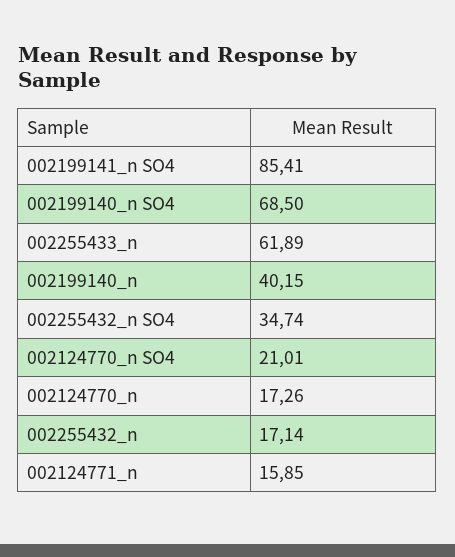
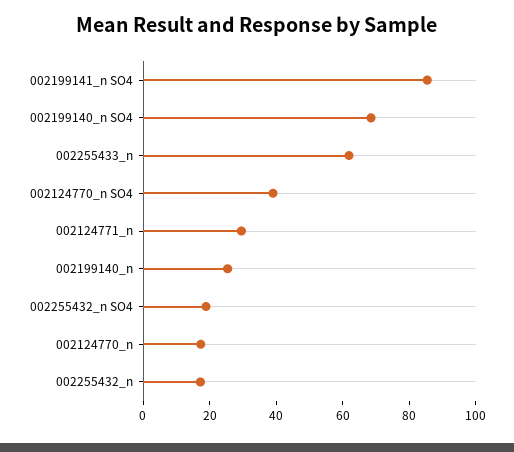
002199140_n: 40.15 -> 25
002255432_n SO4: 34.74 -> 20
002124770_n SO4: 21.01 -> 40
002124771_n: 15.85 -> 30

